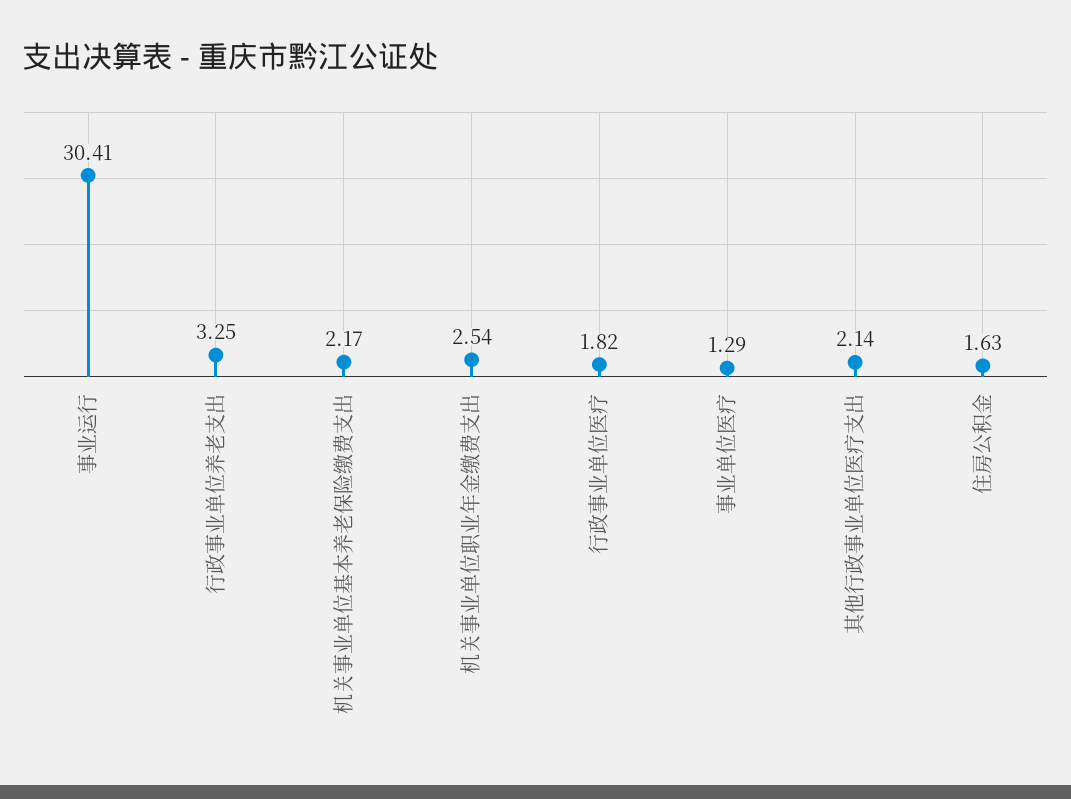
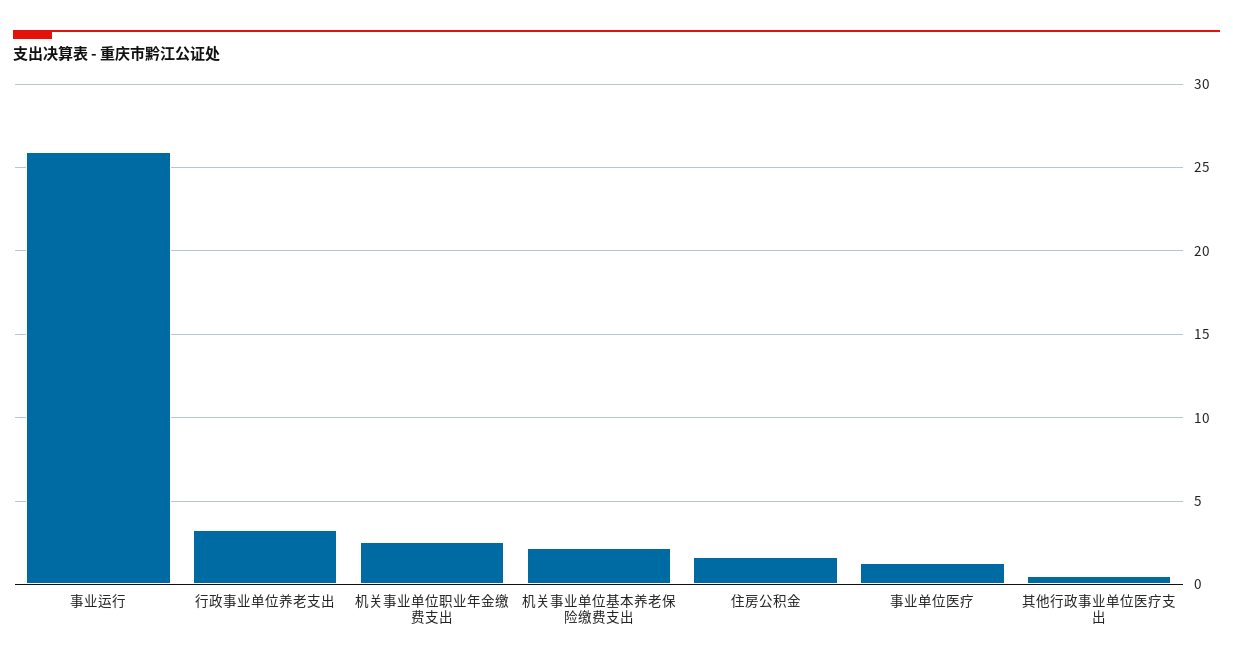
事业运行: 30.41 -> 26
行政事业单位医疗: 1.82 -> none
其他行政事业单位医疗支出: 2.14 -> 0.5

